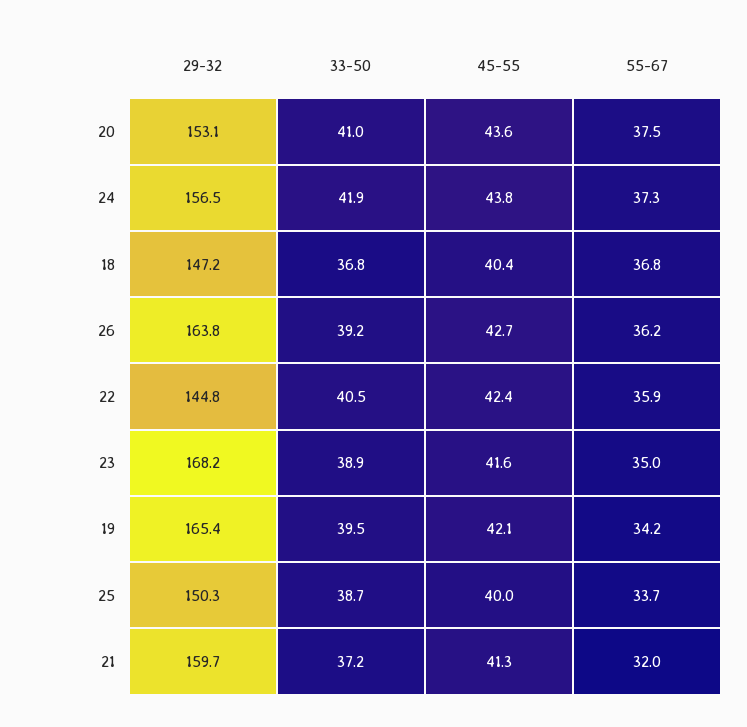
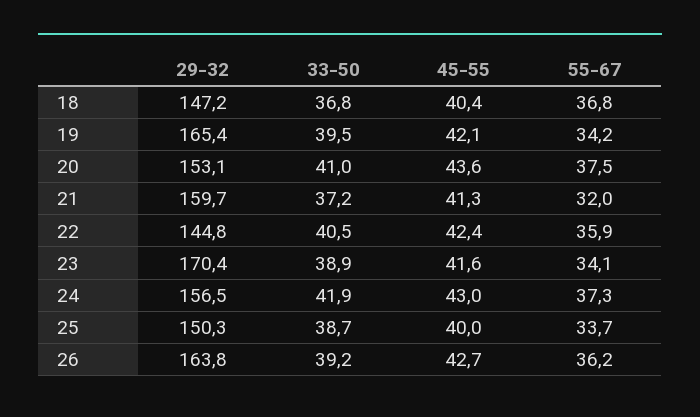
45-55, 24: 43.8 -> 43
29-32, 23: 168.2 -> 170.4
55-67, 23: 35 -> 34.1

